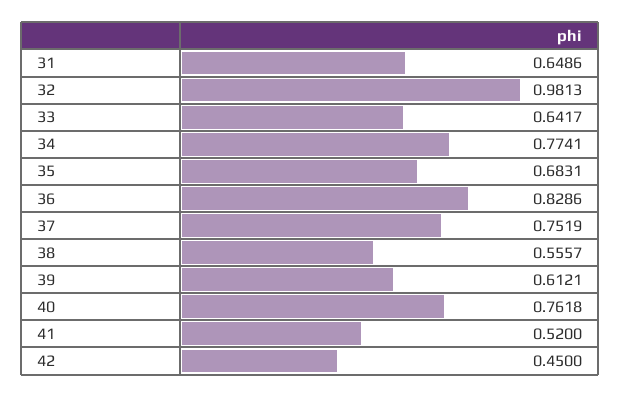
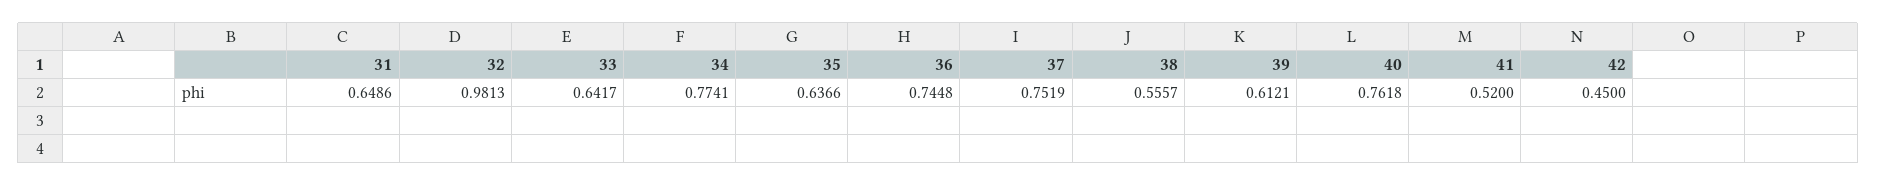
35: 0.6831 -> 0.6366
36: 0.8286 -> 0.7448

